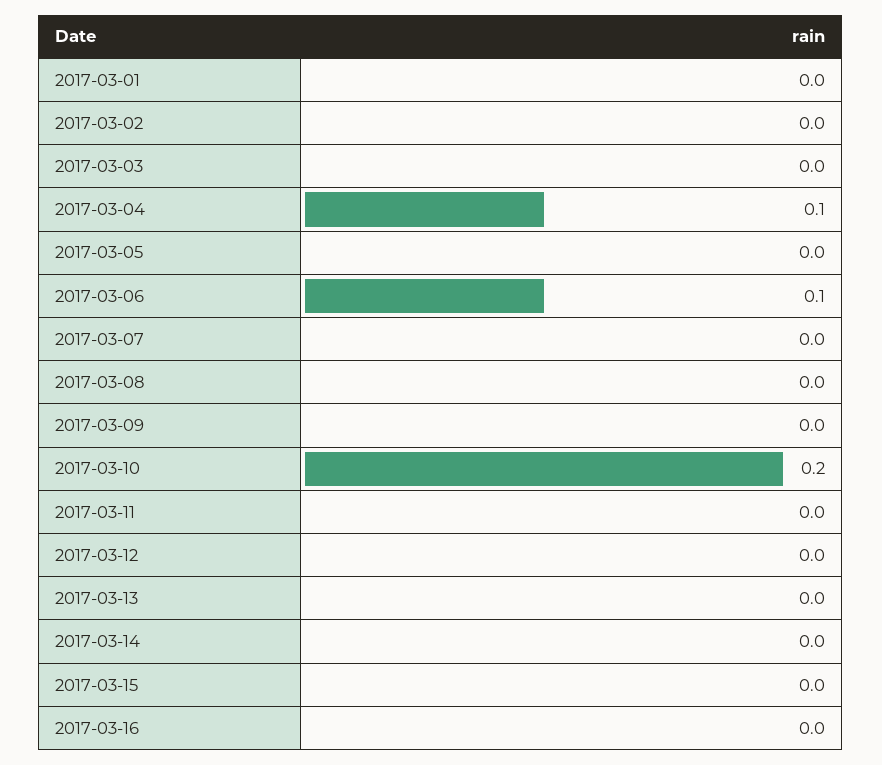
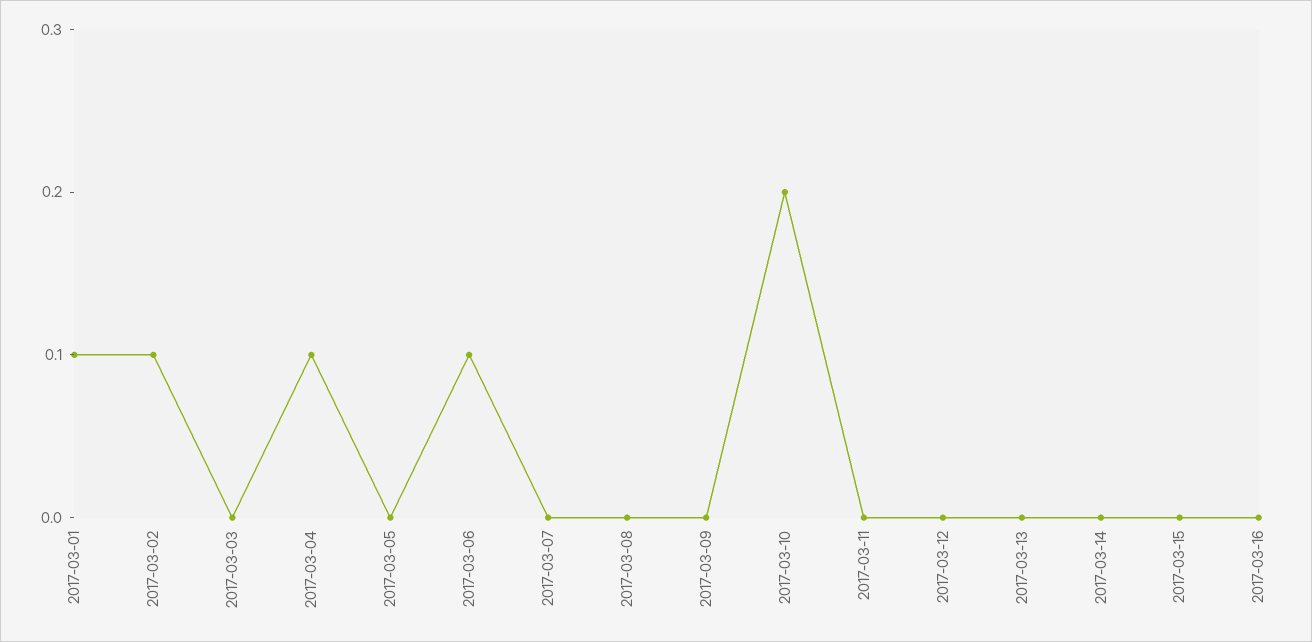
2017-03-01: 0 -> 0.1
2017-03-02: 0 -> 0.1

